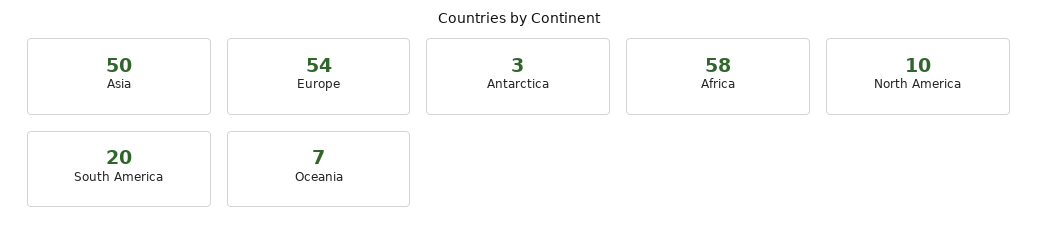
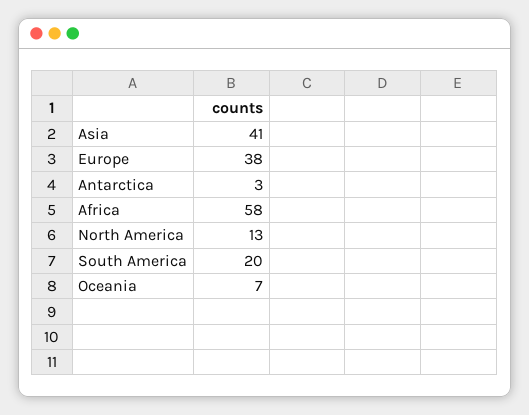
Asia: 50 -> 41
Europe: 54 -> 38
North America: 10 -> 13

